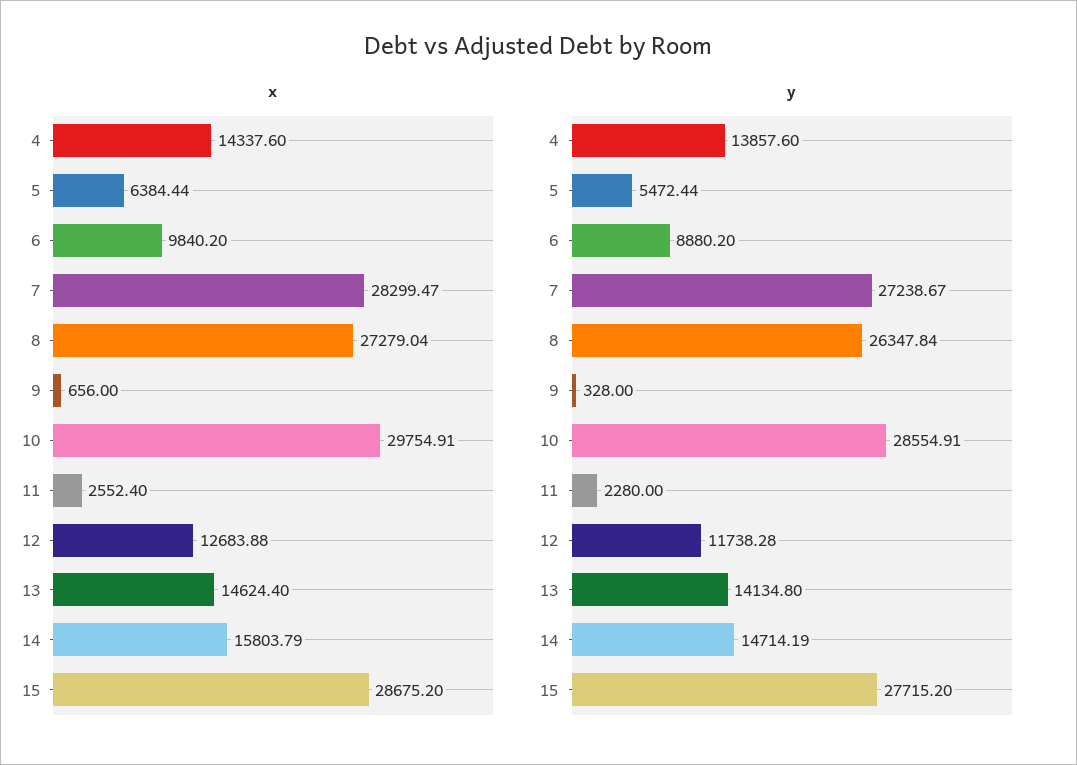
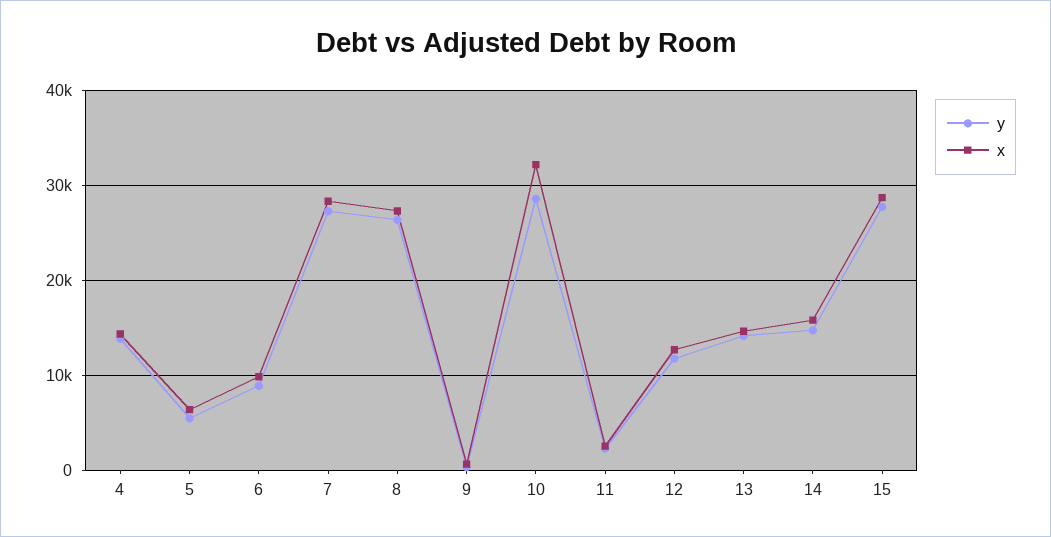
x, 10: 29754.91 -> 32000

